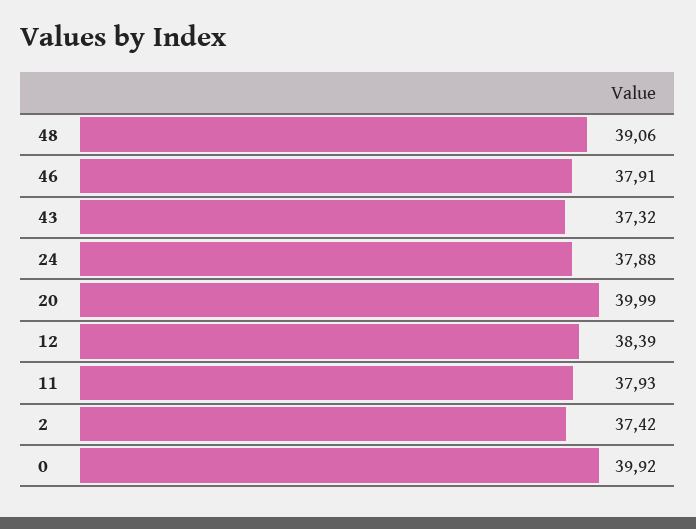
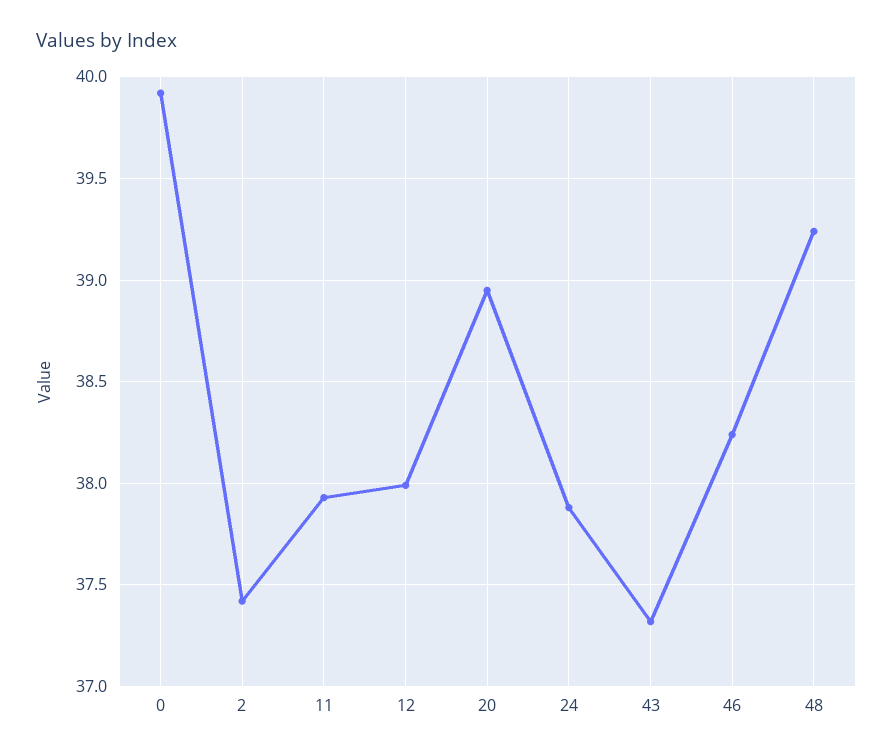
48: 39.06 -> 39.25
46: 37.91 -> 38.25
20: 39.99 -> 38.95
12: 38.39 -> 38

